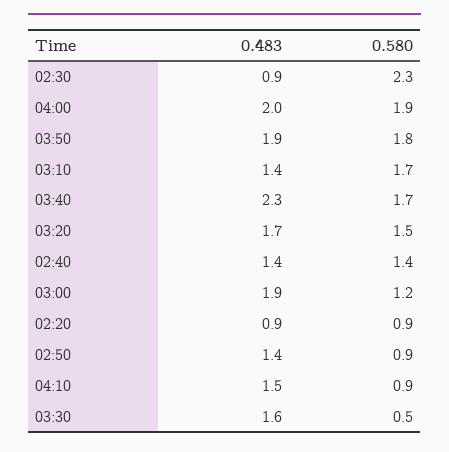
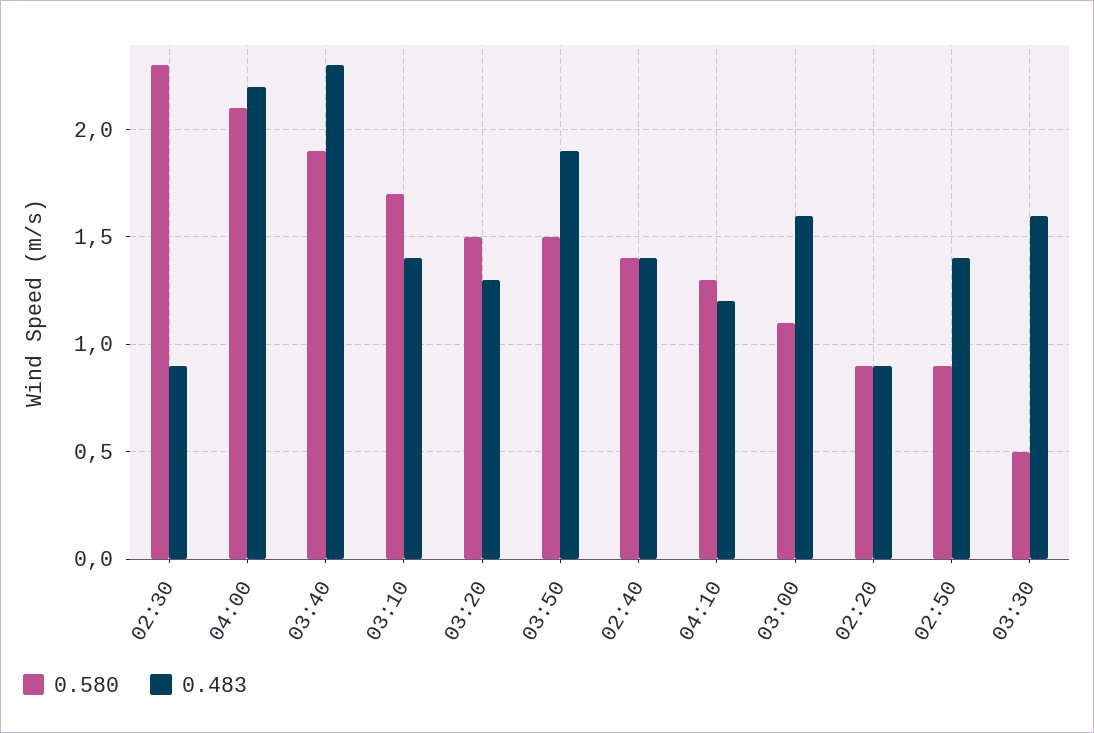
0.483, 04:00: 2 -> 2.2
0.580, 04:00: 1.9 -> 2.1
0.580, 03:50: 1.8 -> 1.5
0.580, 03:40: 1.7 -> 1.9
0.483, 03:20: 1.7 -> 1.3
0.483, 03:00: 1.9 -> 1.6
0.580, 03:00: 1.2 -> 1.1
0.483, 04:10: 1.5 -> 1.2
0.580, 04:10: 0.9 -> 1.3

